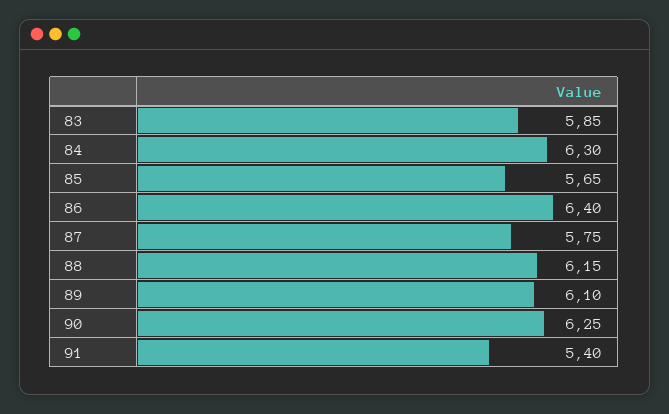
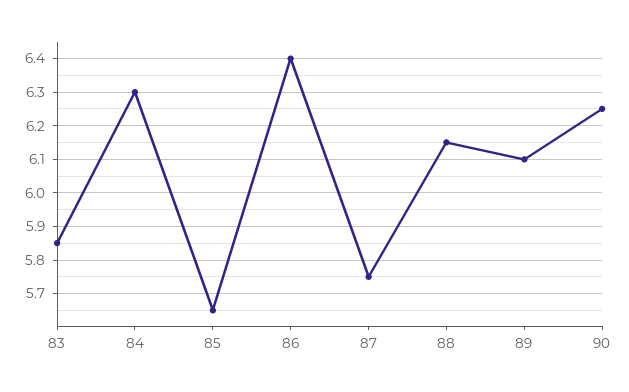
91: 5.4 -> none

